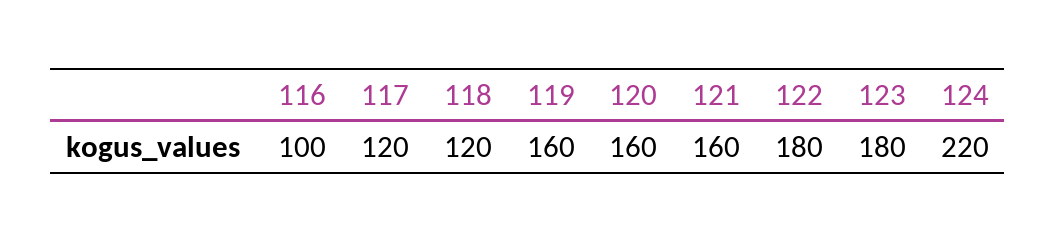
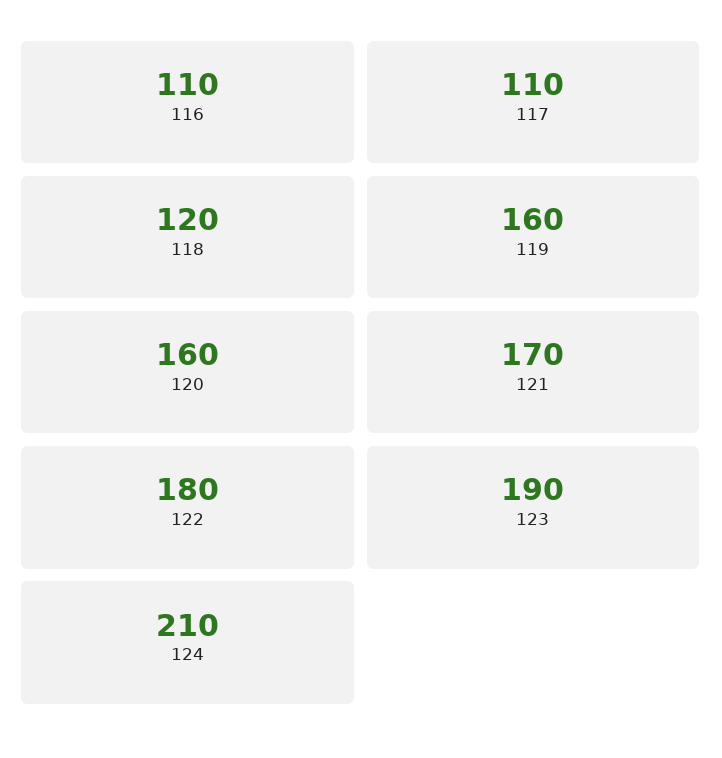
116: 100 -> 110
117: 120 -> 110
121: 160 -> 170
123: 180 -> 190
124: 220 -> 210

